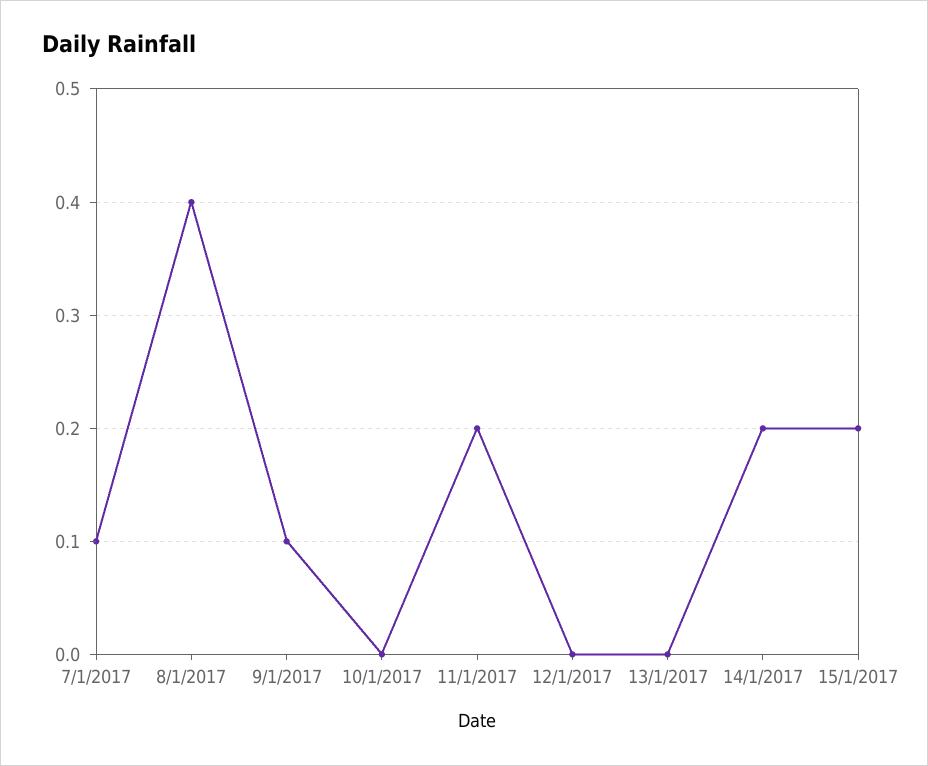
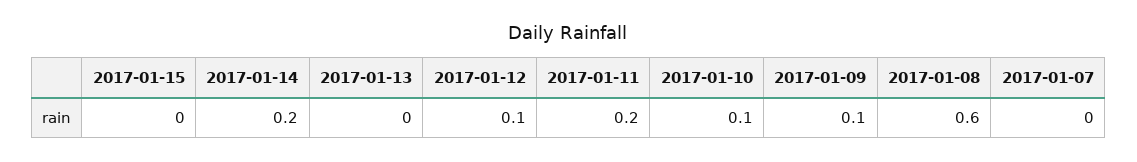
7/1/2017: 0.1 -> 0
8/1/2017: 0.4 -> 0.6
10/1/2017: 0 -> 0.1
12/1/2017: 0 -> 0.1
15/1/2017: 0.2 -> 0

